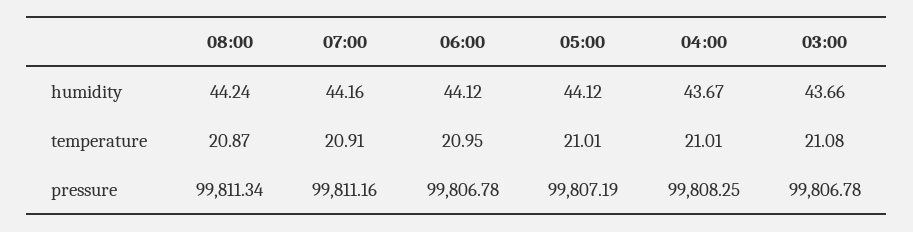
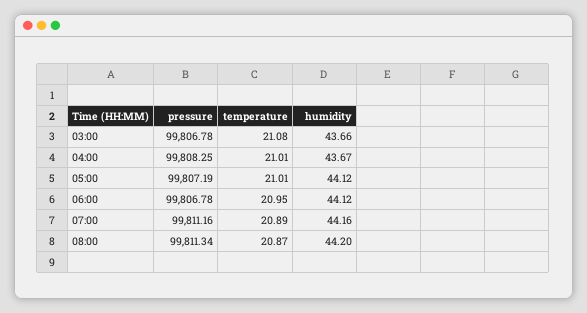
08:00, humidity: 44.24 -> 44.2
07:00, temperature: 20.91 -> 20.89

